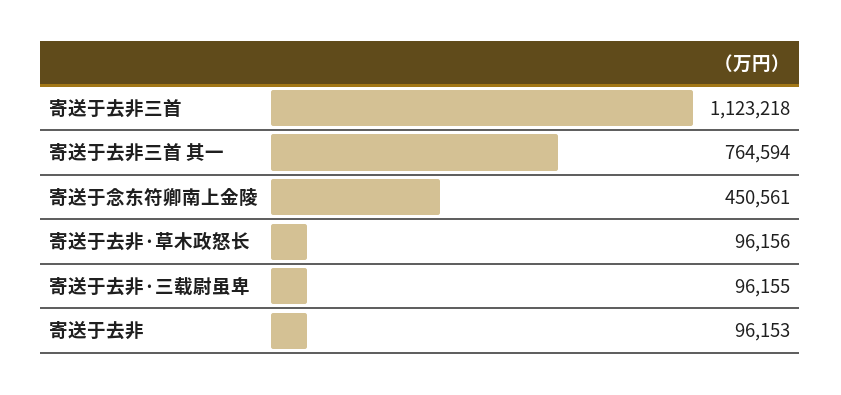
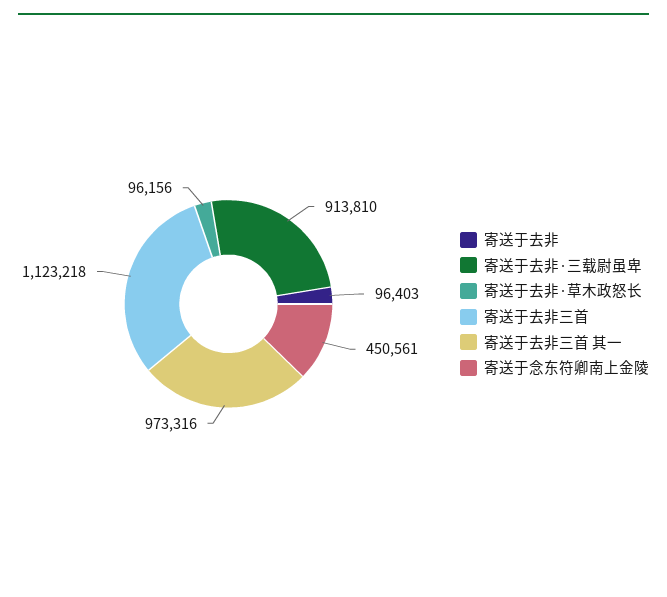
寄送于去非三首 其一: 764594 -> 973316
寄送于去非·三载尉虽卑: 96155 -> 913810
寄送于去非: 96153 -> 96403

